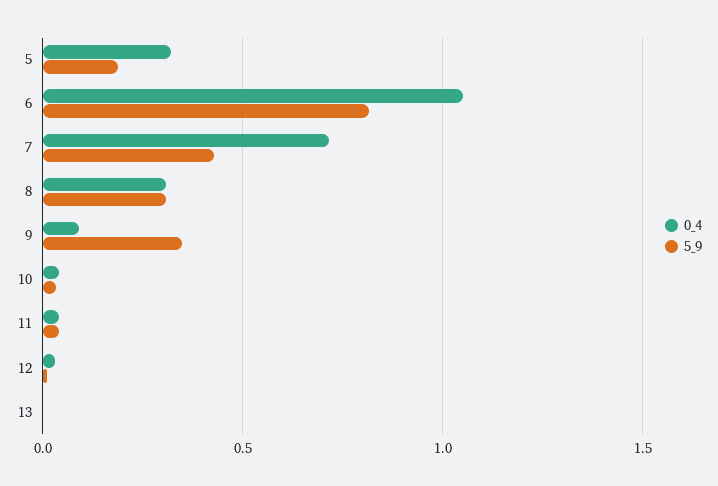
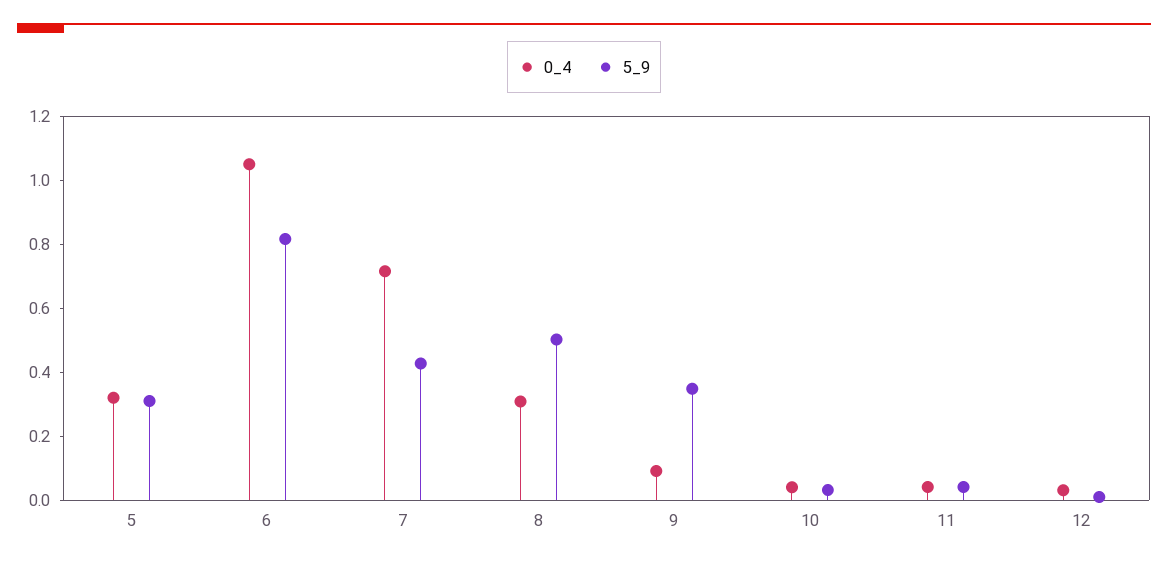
5_9, 5: 0.2 -> 0.3
5_9, 8: 0.3 -> 0.5
0_4, 13: 0 -> none
5_9, 13: 0 -> none

